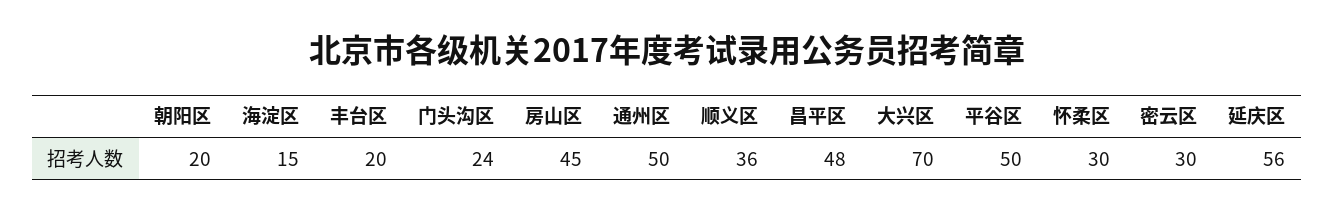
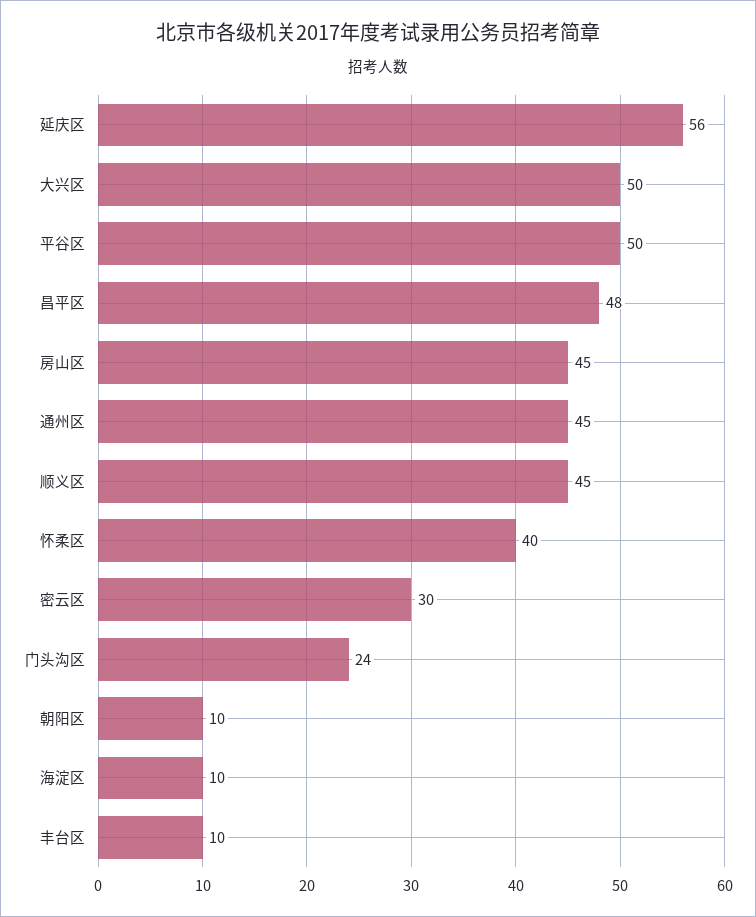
朝阳区: 20 -> 10
海淀区: 15 -> 10
丰台区: 20 -> 10
通州区: 50 -> 45
顺义区: 36 -> 45
大兴区: 70 -> 50
怀柔区: 30 -> 40

